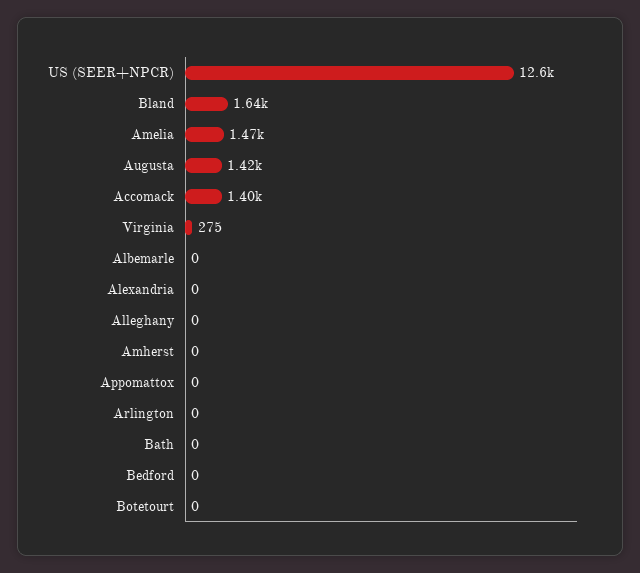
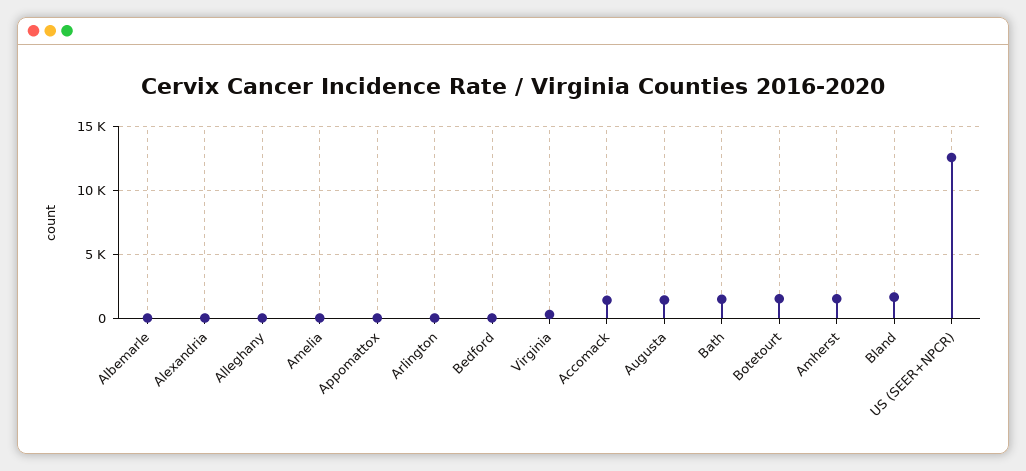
Amelia: 1470 -> 0
Amherst: 0 -> 1500
Bath: 0 -> 1500
Botetourt: 0 -> 1500

